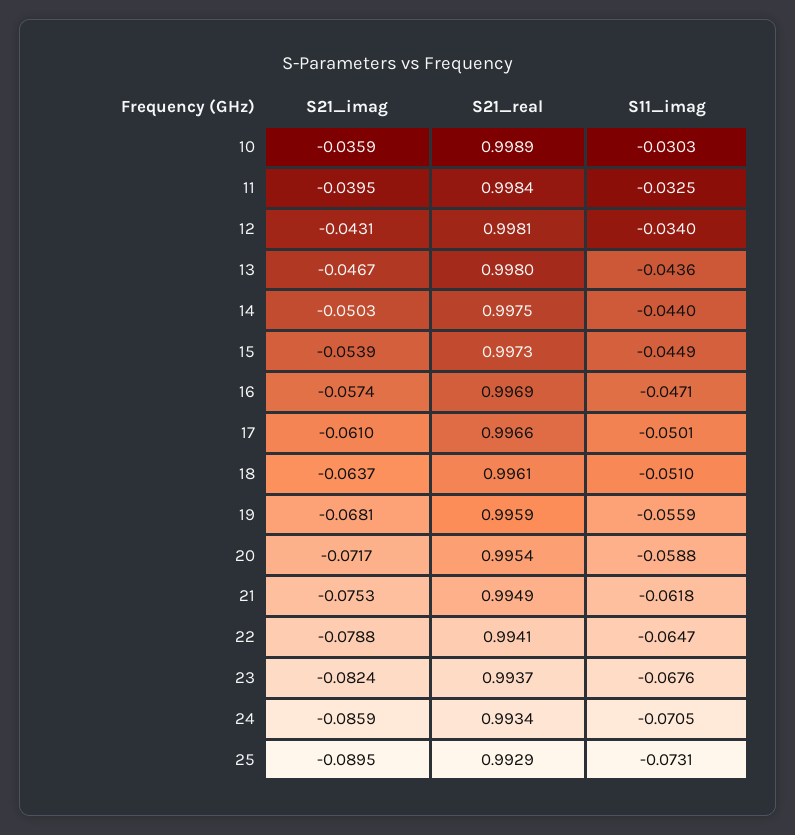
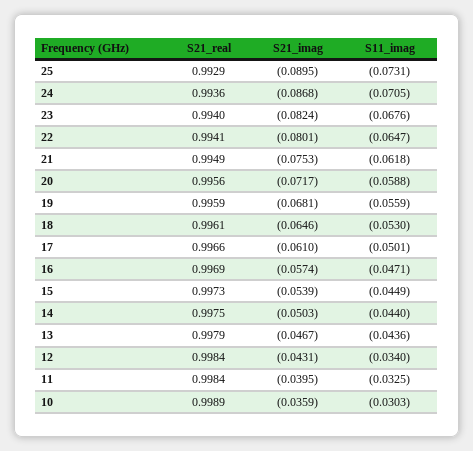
S21_real, 12: 0.9981 -> 0.9984
S21_real, 13: 0.998 -> 0.9979
S21_imag, 18: -0.0637 -> -0.0646
S11_imag, 18: -0.051 -> -0.053
S21_real, 20: 0.9954 -> 0.9956
S21_imag, 22: -0.0788 -> -0.0801
S21_real, 23: 0.9937 -> 0.994
S21_imag, 24: -0.0859 -> -0.0868
S21_real, 24: 0.9934 -> 0.9936

